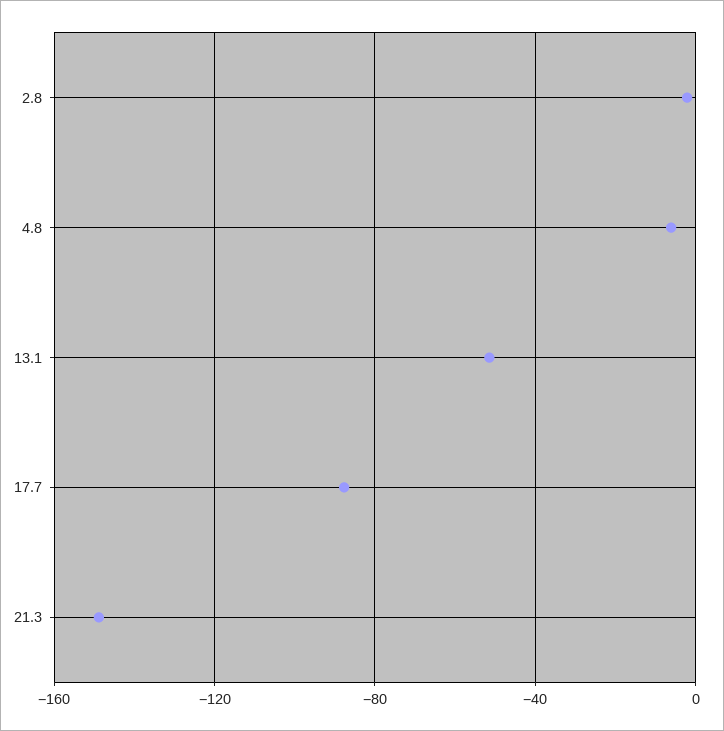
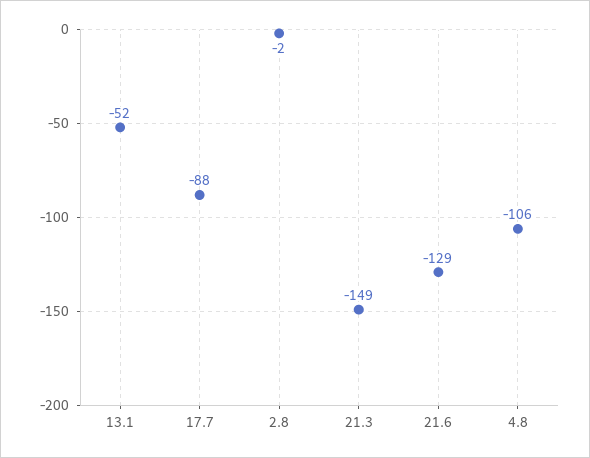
4.8: -5 -> -106
21.6: none -> -129

